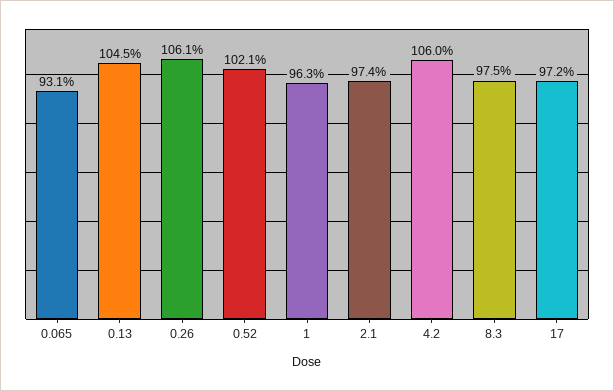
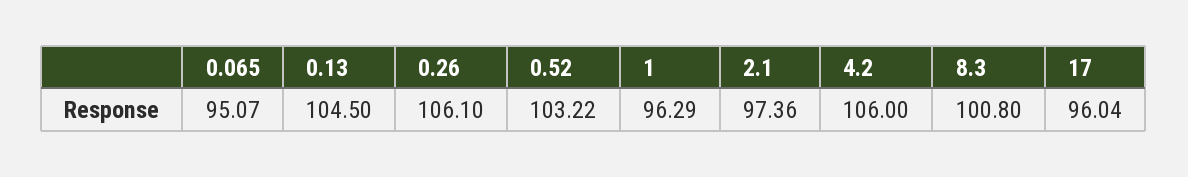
0.065: 93.1 -> 95.07
0.52: 102.1 -> 103.22
8.3: 97.5 -> 100.8
17: 97.2 -> 96.04

